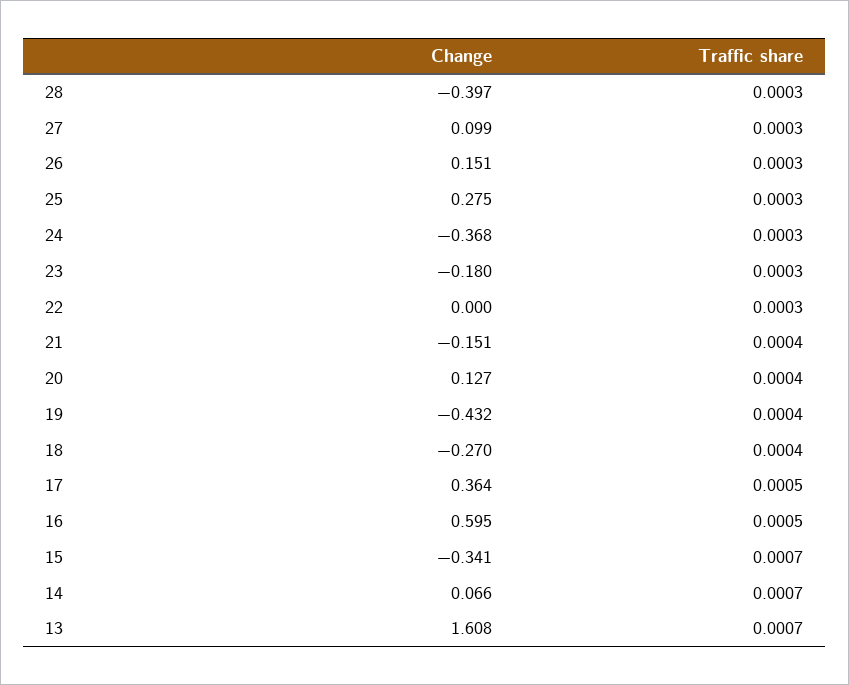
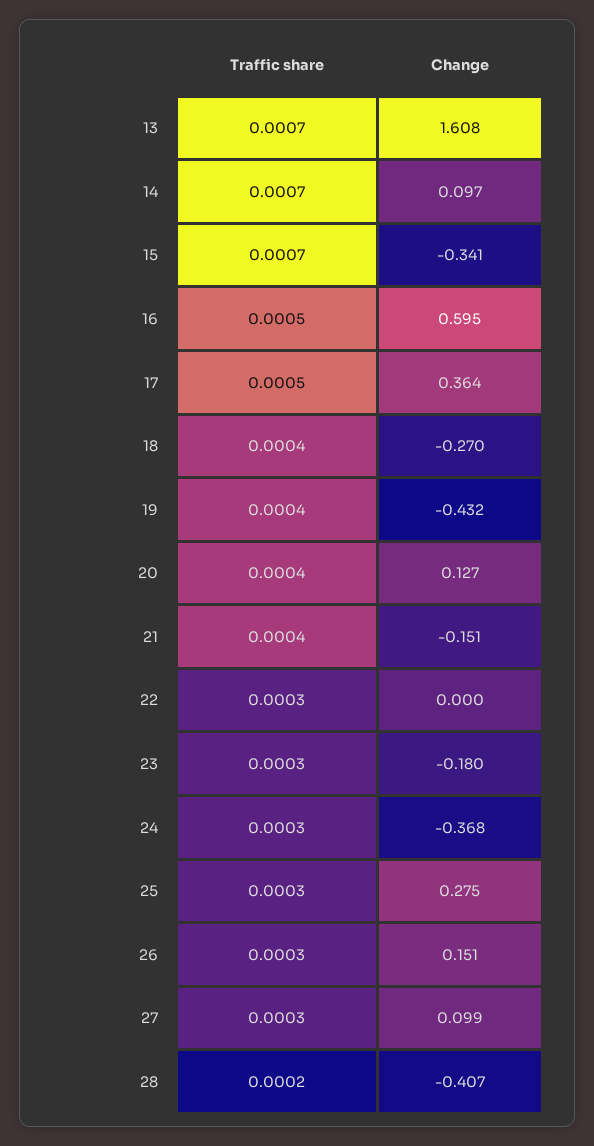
Change, 28: -0.397 -> -0.407
Traffic share, 28: 0.0003 -> 0.0002
Change, 14: 0.066 -> 0.097

